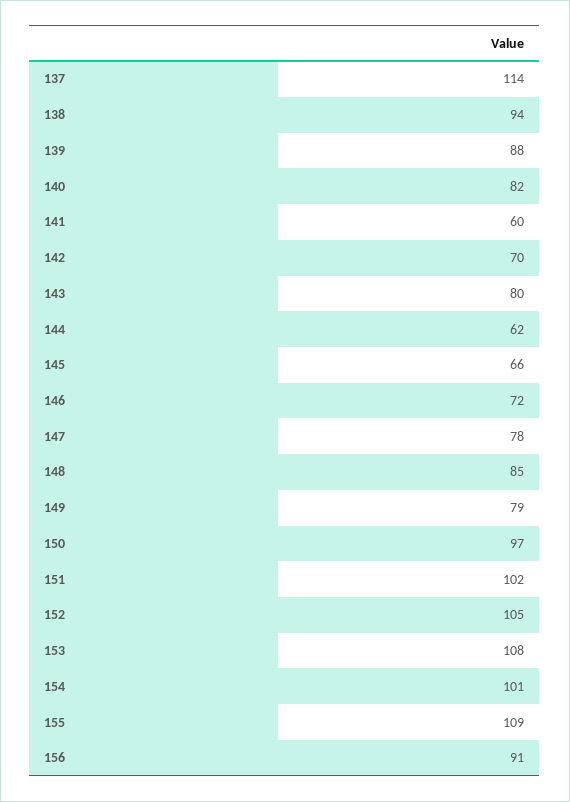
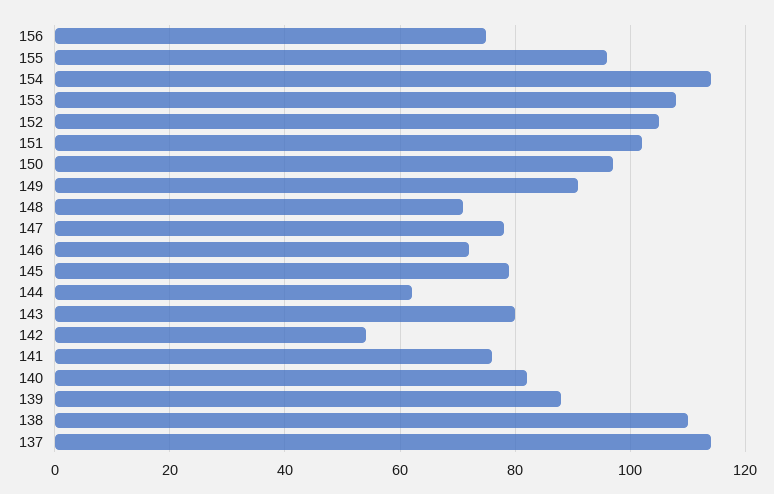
138: 94 -> 110
141: 60 -> 75
142: 70 -> 55
145: 66 -> 80
148: 85 -> 70
149: 79 -> 90
154: 101 -> 115
155: 109 -> 95
156: 91 -> 75

